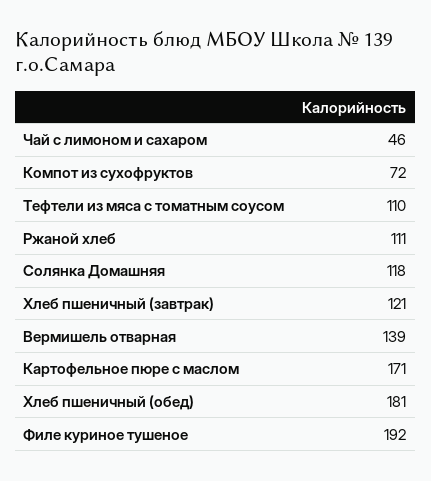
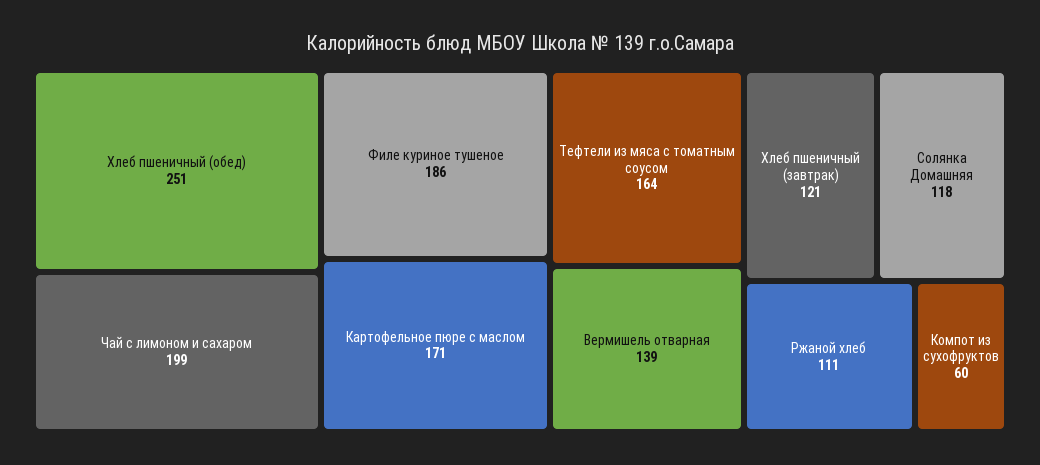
Чай с лимоном и сахаром: 46 -> 199
Компот из сухофруктов: 72 -> 60
Тефтели из мяса с томатным соусом: 110 -> 164
Хлеб пшеничный (обед): 181 -> 251
Филе куриное тушеное: 192 -> 186

